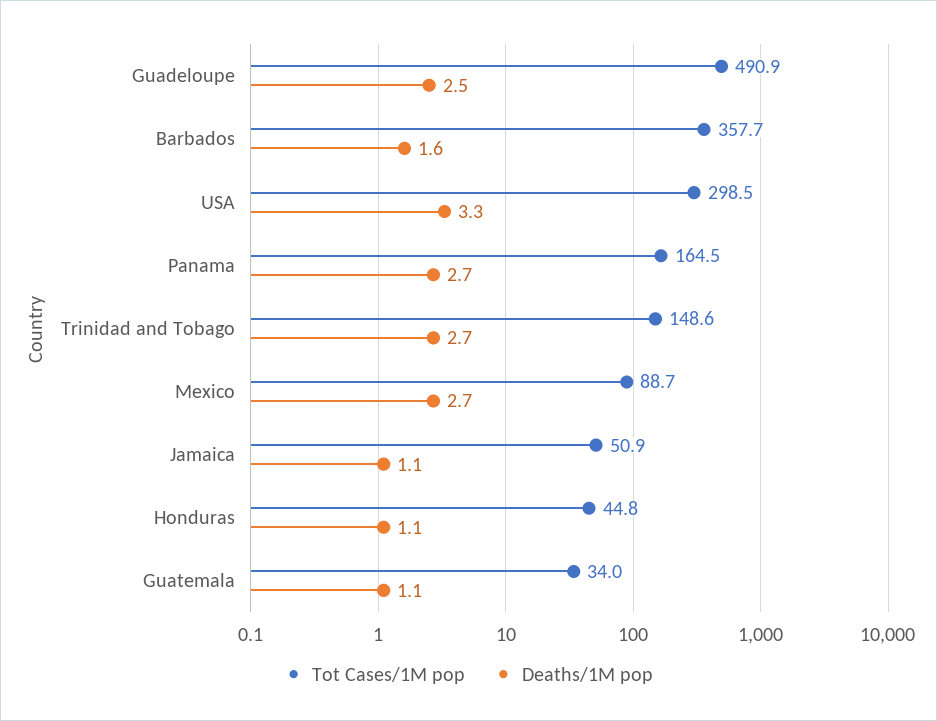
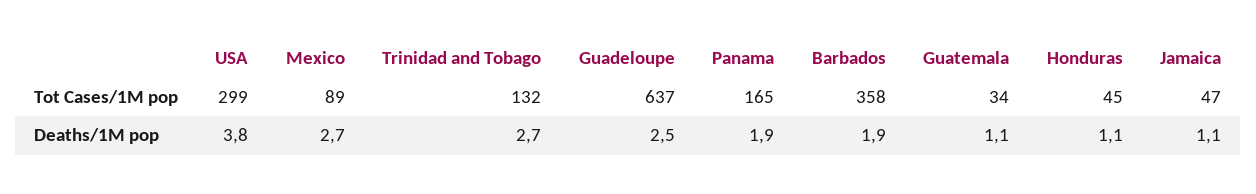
Tot Cases/1M pop, Guadeloupe: 490.9 -> 637
Deaths/1M pop, Barbados: 1.6 -> 1.9
Deaths/1M pop, USA: 3.3 -> 3.8
Deaths/1M pop, Panama: 2.7 -> 1.9
Tot Cases/1M pop, Trinidad and Tobago: 148.6 -> 132
Tot Cases/1M pop, Jamaica: 50.9 -> 47

